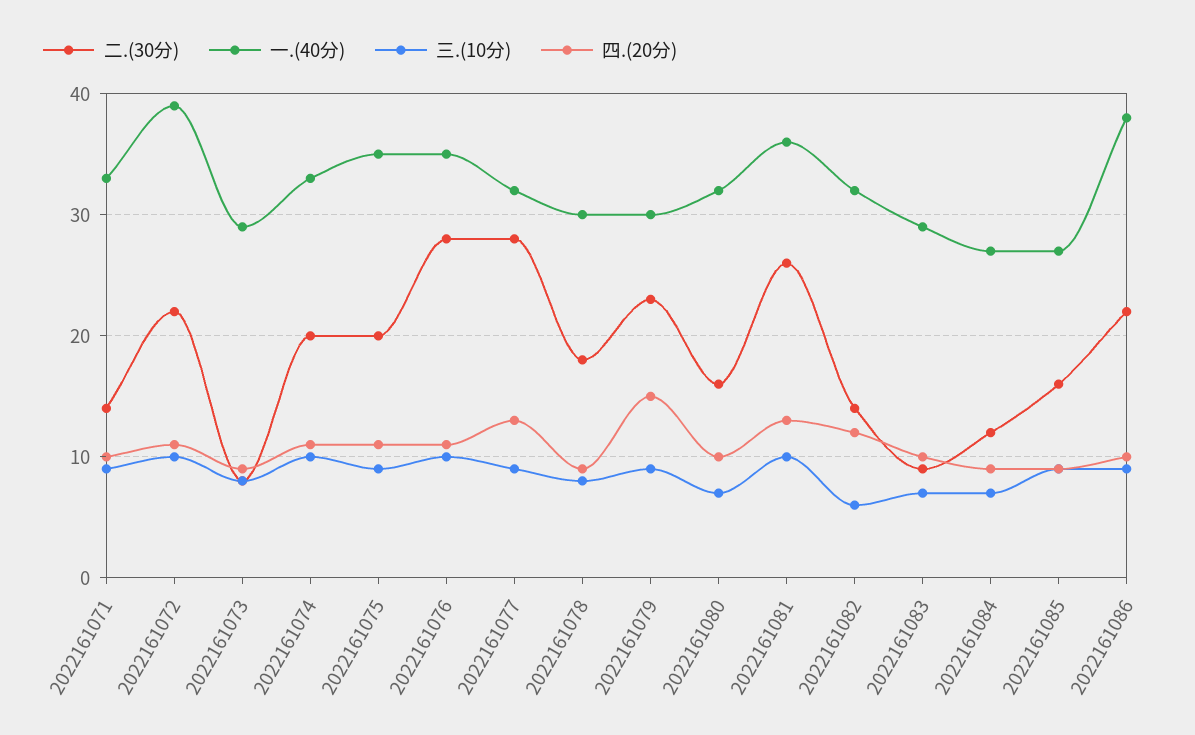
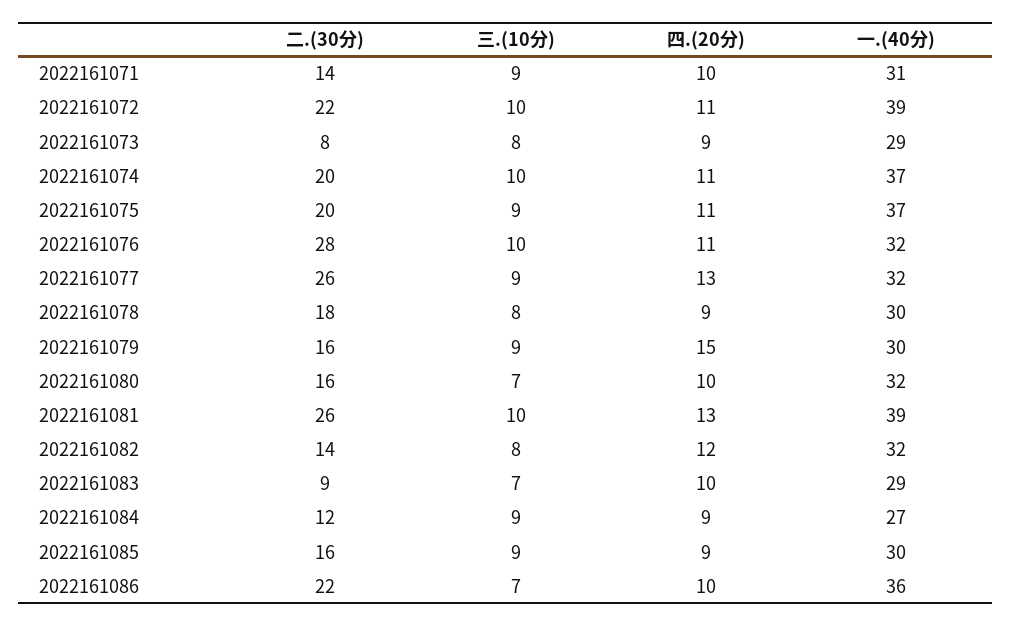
一.(40分), 2022161071: 33 -> 31
一.(40分), 2022161074: 33 -> 37
一.(40分), 2022161075: 35 -> 37
一.(40分), 2022161076: 35 -> 32
二.(30分), 2022161077: 28 -> 26
二.(30分), 2022161079: 23 -> 16
一.(40分), 2022161081: 36 -> 39
三.(10分), 2022161082: 6 -> 8
三.(10分), 2022161084: 7 -> 9
一.(40分), 2022161085: 27 -> 30
一.(40分), 2022161086: 38 -> 36
三.(10分), 2022161086: 9 -> 7

